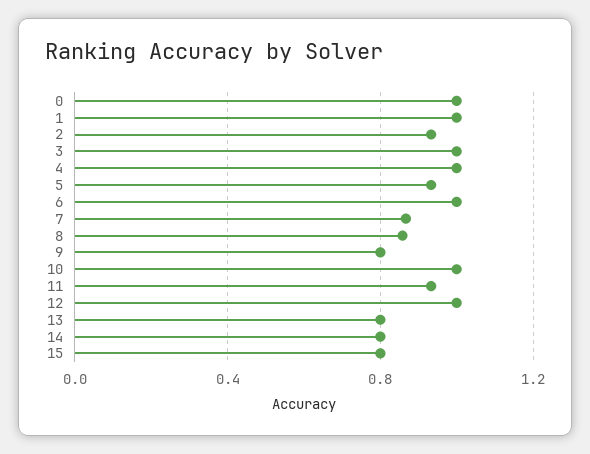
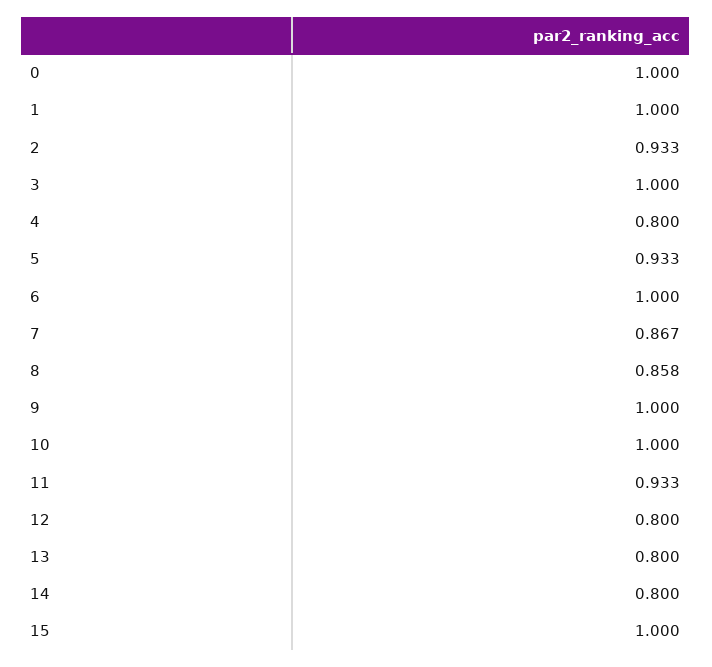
4: 1 -> 0.8
9: 0.8 -> 1
12: 1 -> 0.8
15: 0.8 -> 1

